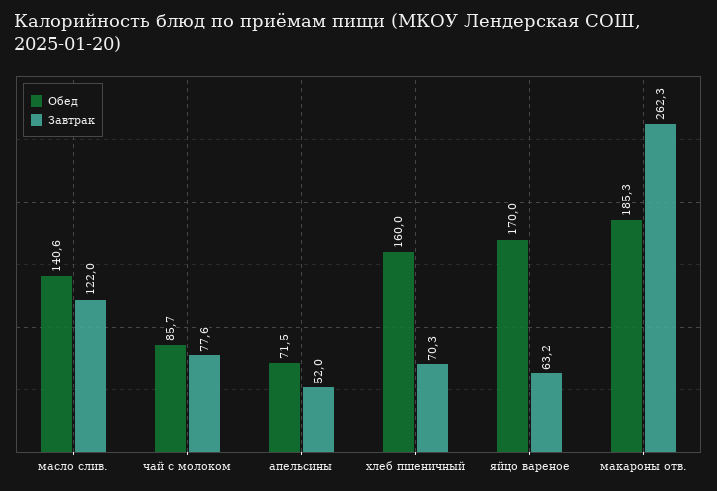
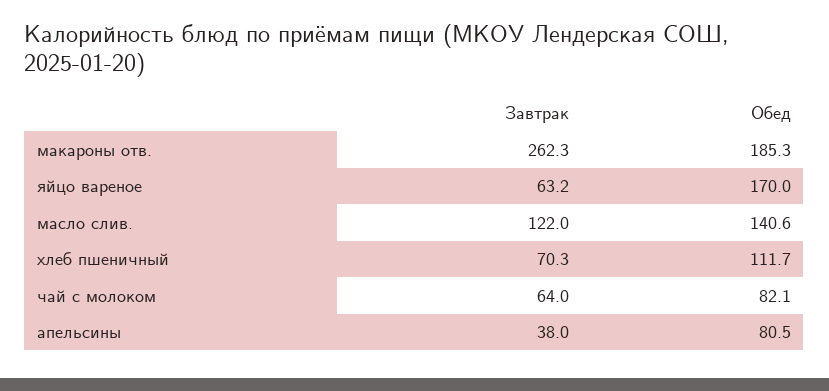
Обед, чай с молоком: 85.7 -> 82.1
Завтрак, чай с молоком: 77.6 -> 64
Обед, апельсины: 71.5 -> 80.5
Завтрак, апельсины: 52 -> 38
Обед, хлеб пшеничный: 160 -> 111.7

